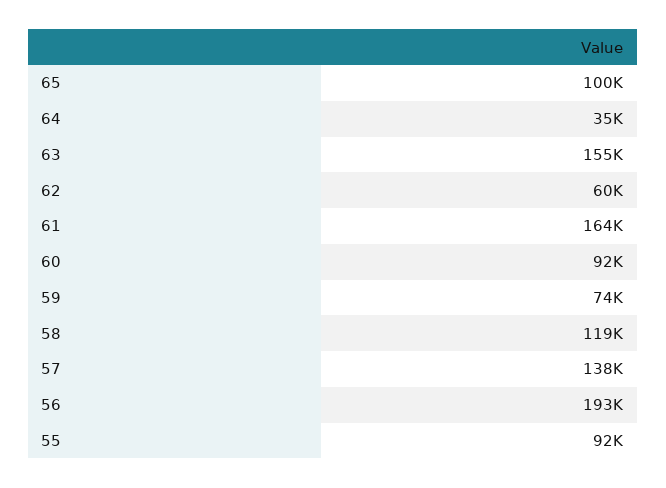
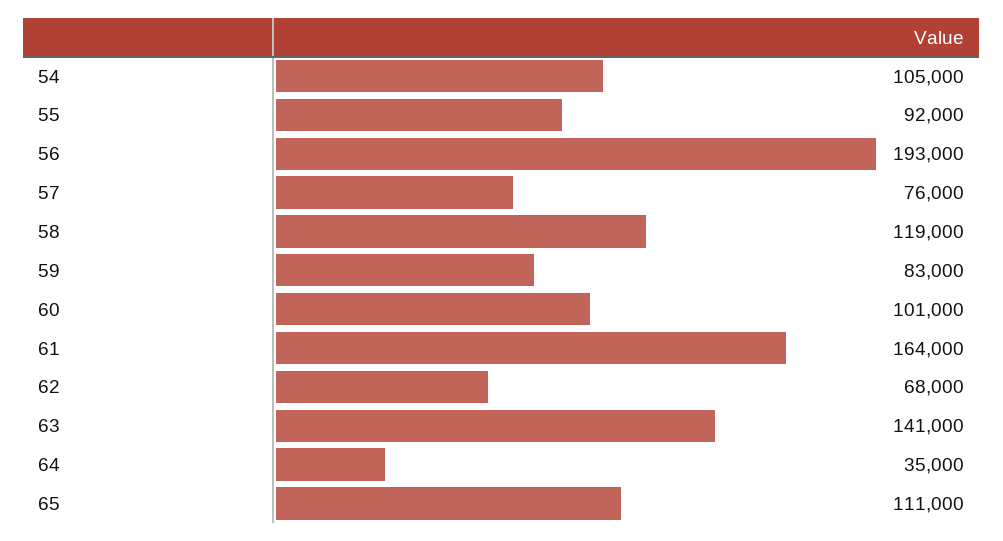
65: 100000 -> 111000
63: 155000 -> 141000
62: 60000 -> 68000
60: 92000 -> 101000
59: 74000 -> 83000
57: 138000 -> 76000
54: none -> 105000

